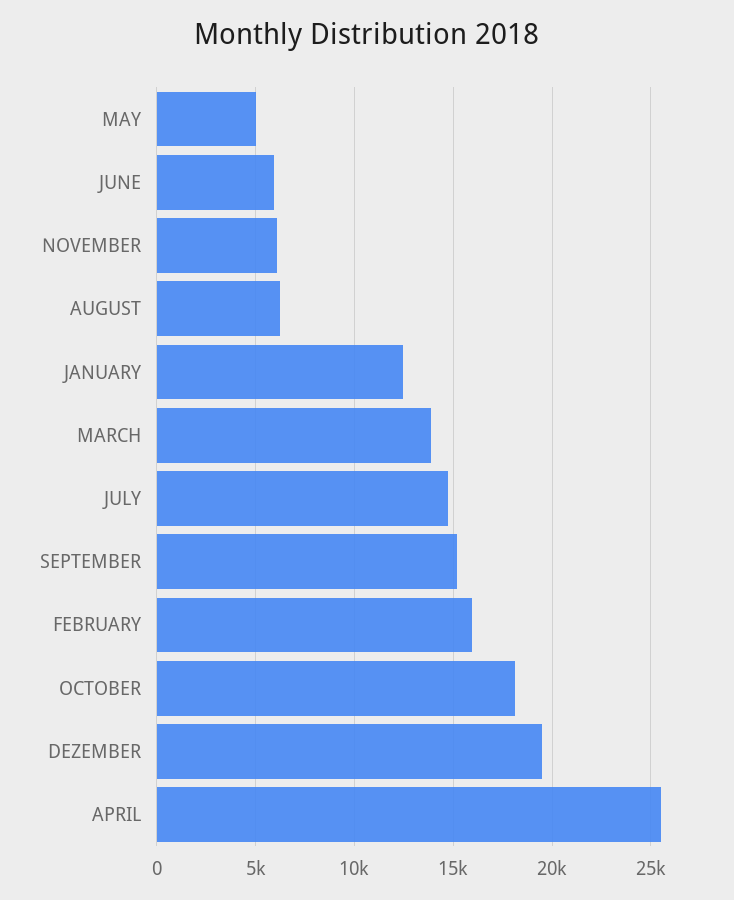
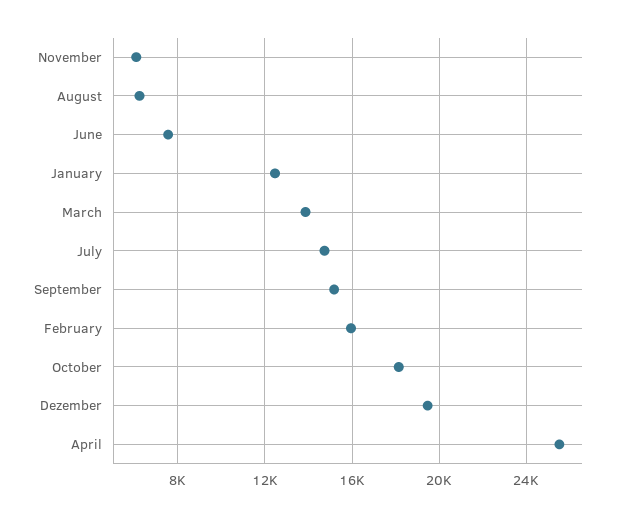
MAY: 5000 -> none
JUNE: 6000 -> 7500

